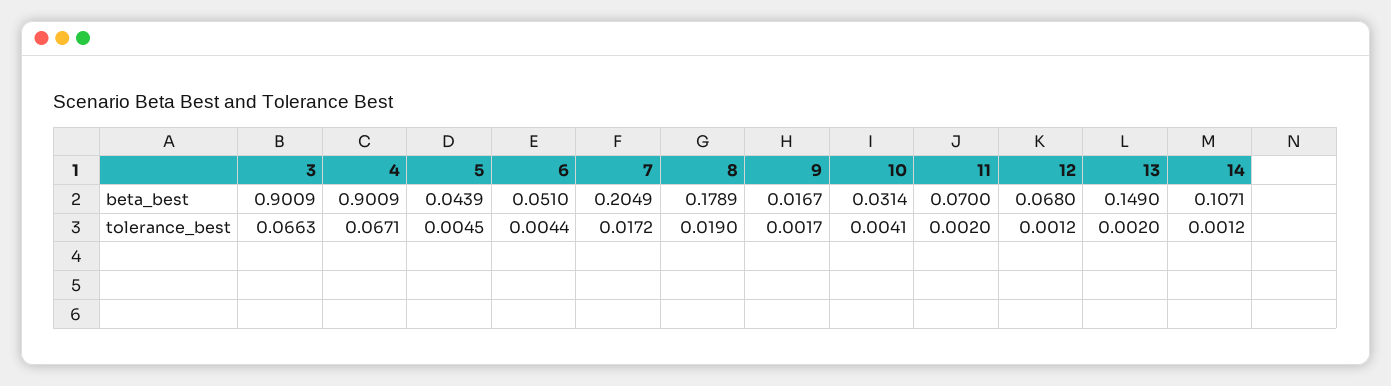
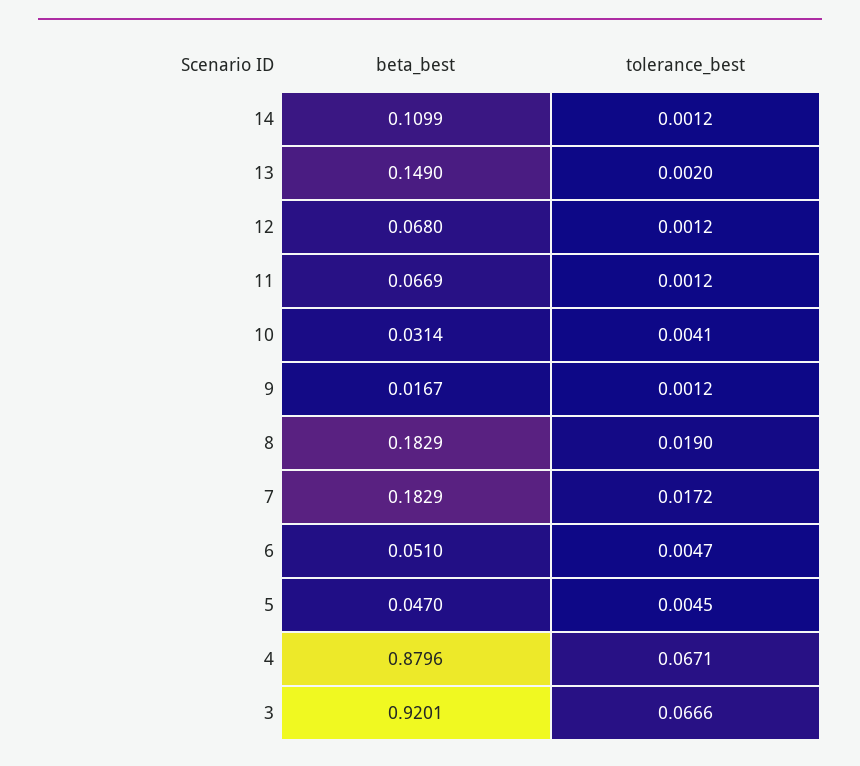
3, beta_best: 0.9009 -> 0.9201
4, beta_best: 0.9009 -> 0.8796
5, beta_best: 0.0439 -> 0.047
7, beta_best: 0.2049 -> 0.1829
8, beta_best: 0.1789 -> 0.1829
11, beta_best: 0.07 -> 0.0669
14, beta_best: 0.1071 -> 0.1099
3, tolerance_best: 0.0663 -> 0.0666
6, tolerance_best: 0.0044 -> 0.0047
9, tolerance_best: 0.0017 -> 0.0012
11, tolerance_best: 0.002 -> 0.0012

